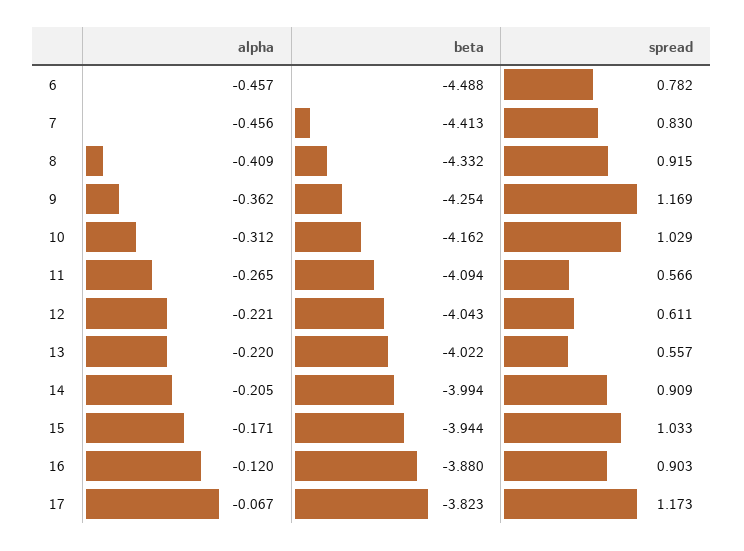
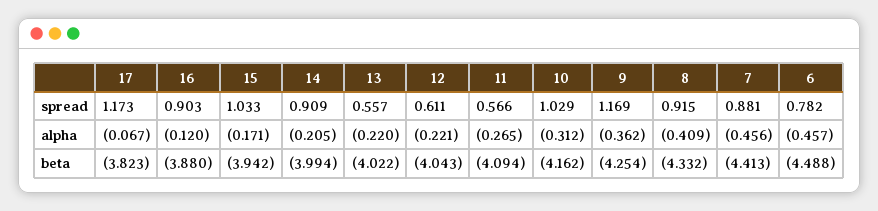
spread, 7: 0.83 -> 0.881
beta, 15: -3.944 -> -3.942

